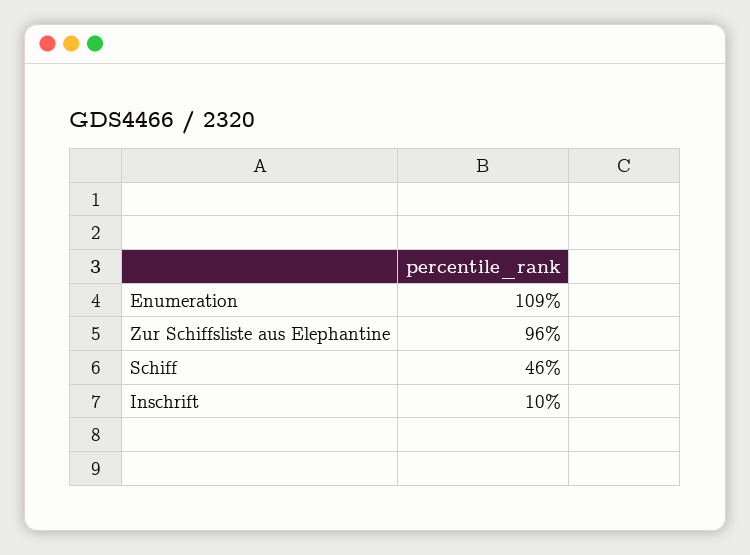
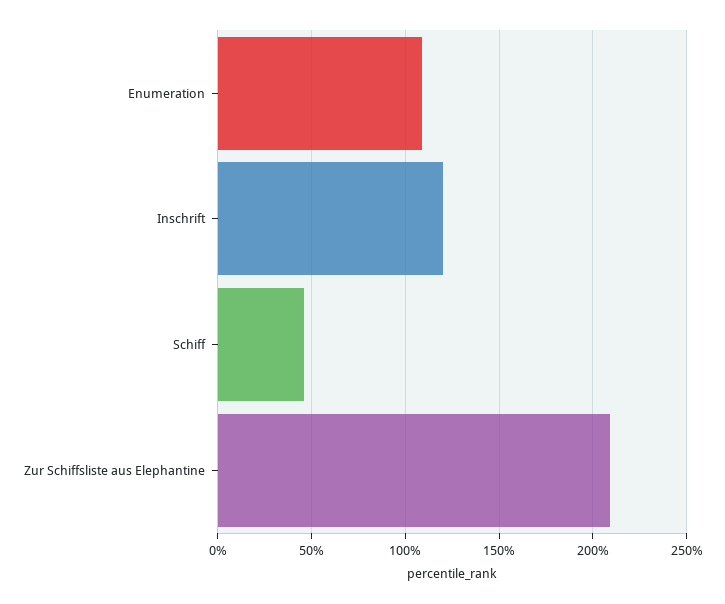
Zur Schiffsliste aus Elephantine: 96 -> 210
Inschrift: 10 -> 120

